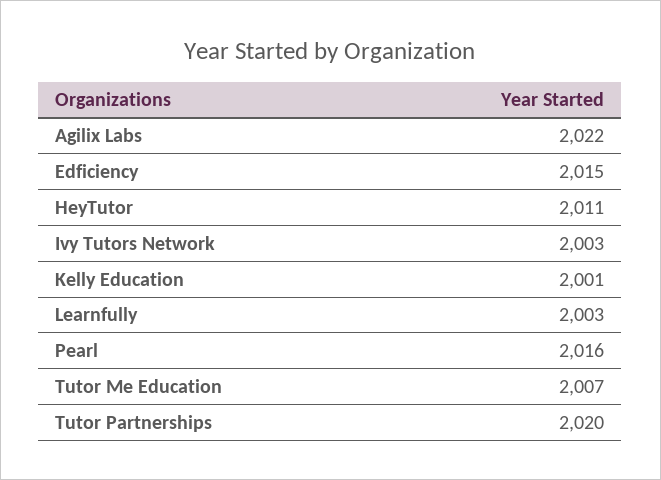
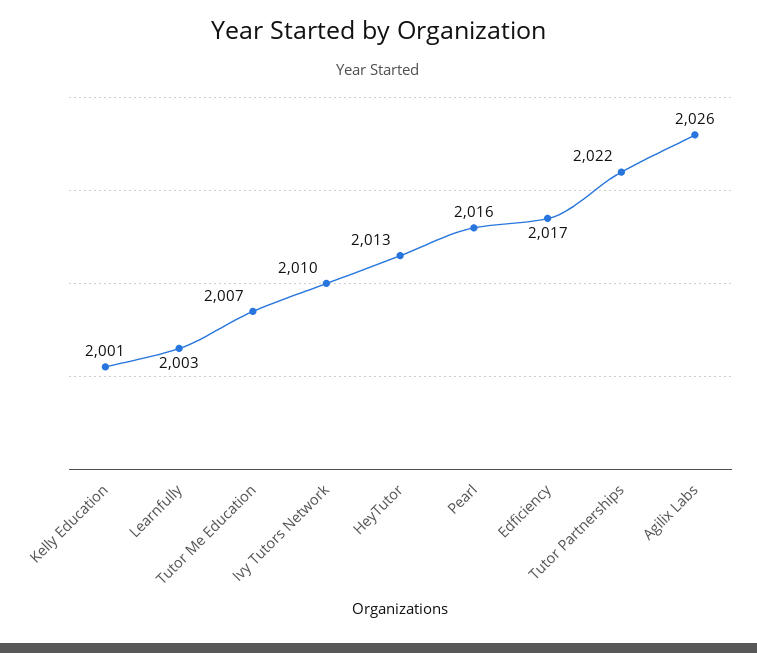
Agilix Labs: 2022 -> 2026
Edficiency: 2015 -> 2017
HeyTutor: 2011 -> 2013
Ivy Tutors Network: 2003 -> 2010
Tutor Partnerships: 2020 -> 2022

